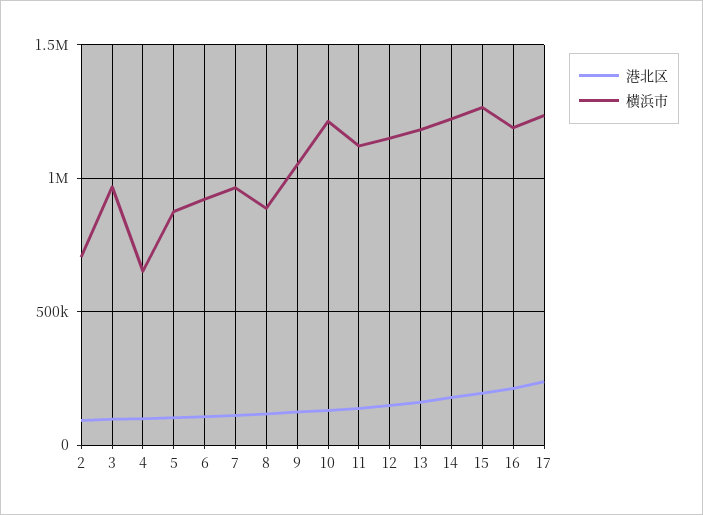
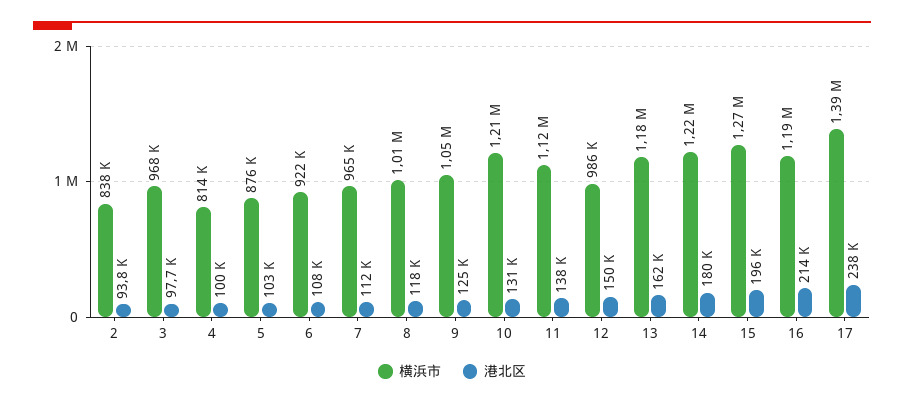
横浜市, 2: 700000 -> 838000
横浜市, 4: 650000 -> 814000
横浜市, 8: 900000 -> 1010000
横浜市, 12: 1150000 -> 986000
横浜市, 17: 1250000 -> 1390000

